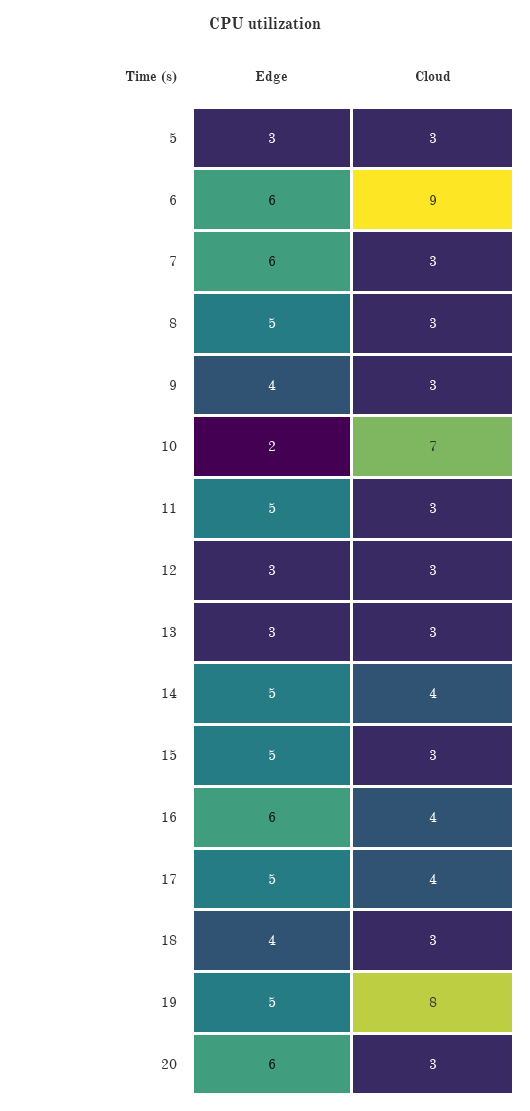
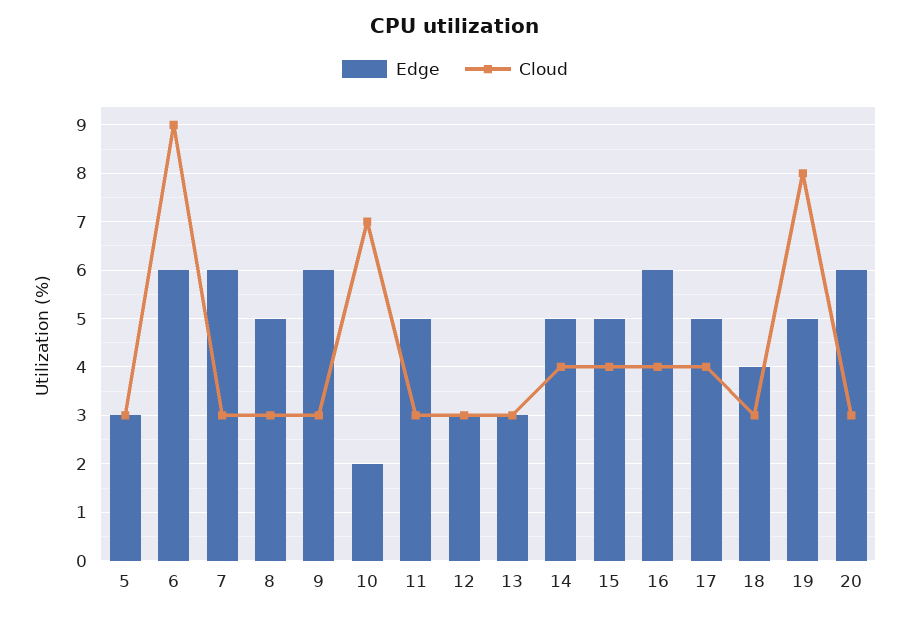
Edge, 9: 4 -> 6
Cloud, 15: 3 -> 4

